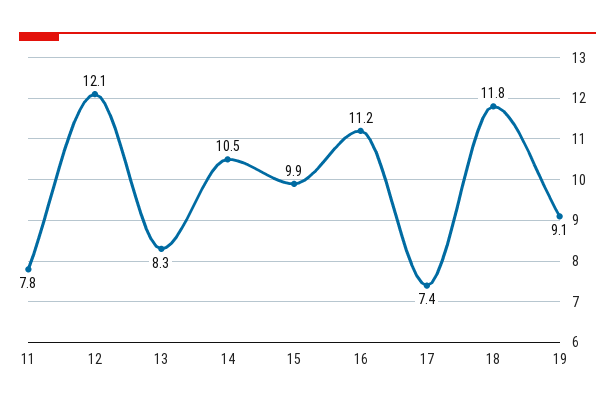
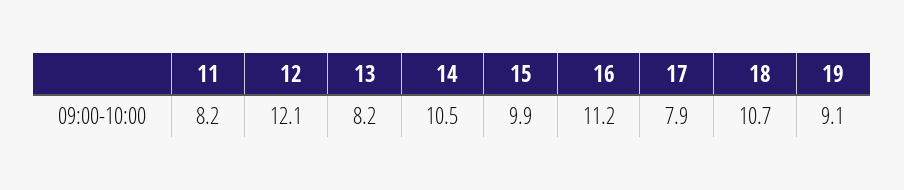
11: 7.8 -> 8.2
13: 8.3 -> 8.2
17: 7.4 -> 7.9
18: 11.8 -> 10.7

